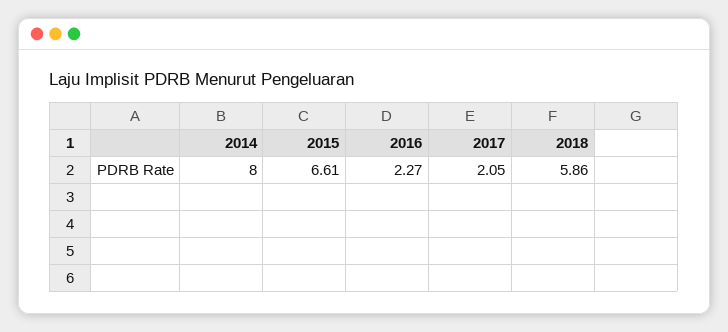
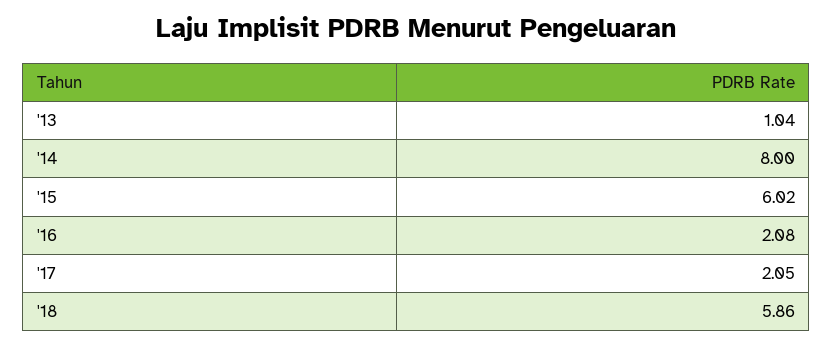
2015: 6.61 -> 6.02
2016: 2.27 -> 2.08
'13: none -> 1.04

